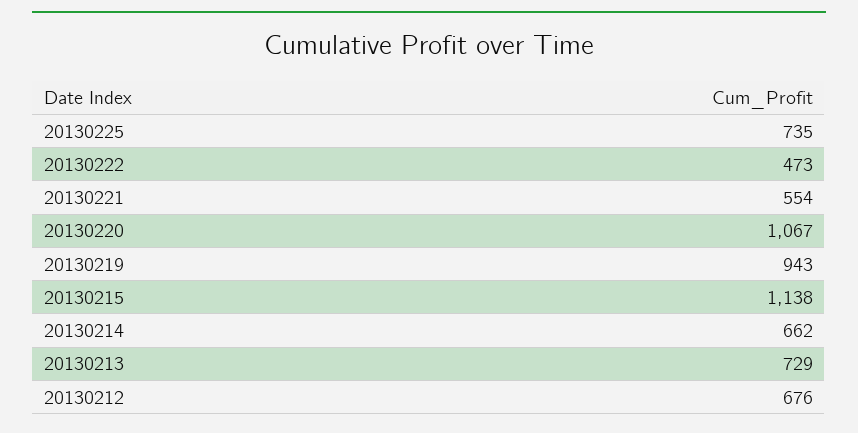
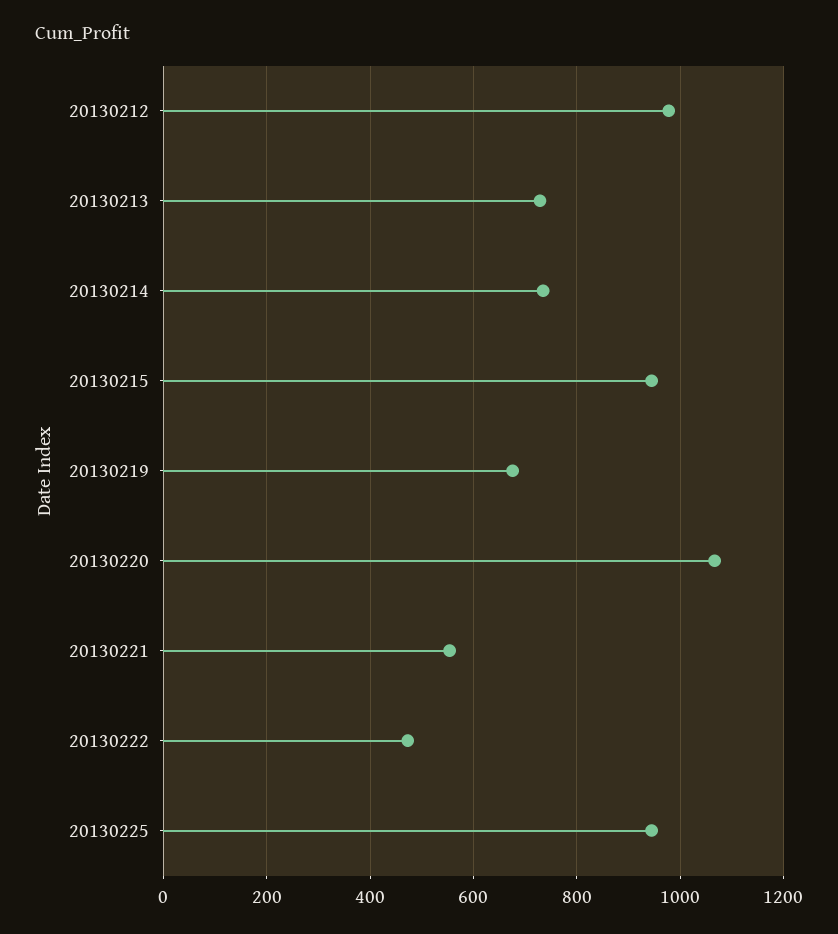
20130225: 735 -> 940
20130219: 943 -> 680
20130215: 1138 -> 940
20130214: 662 -> 740
20130212: 676 -> 980

